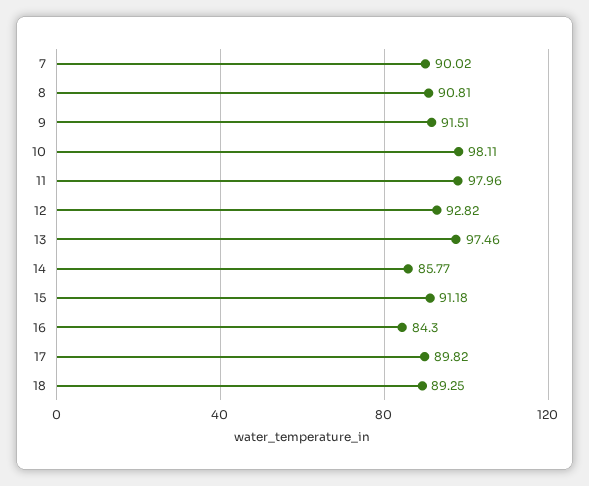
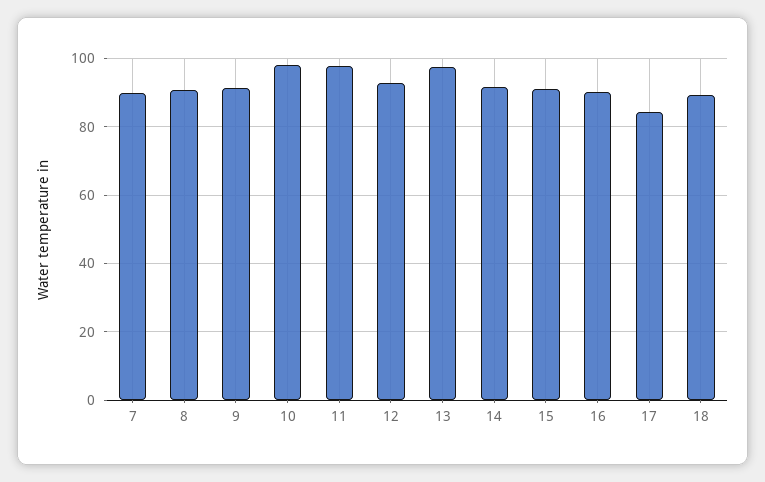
14: 85.77 -> 92
16: 84.3 -> 90
17: 89.82 -> 84

